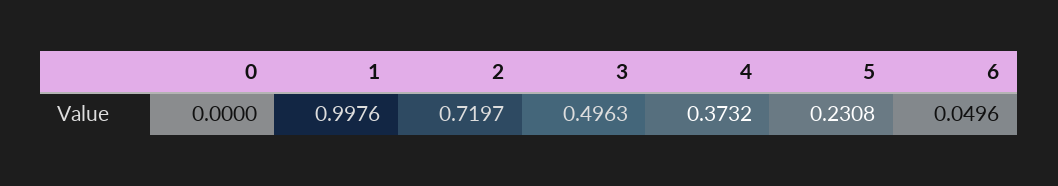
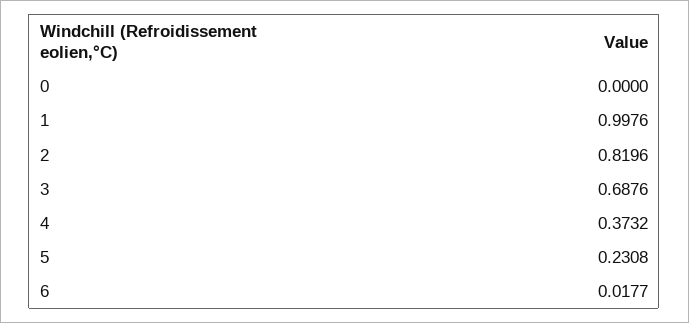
2: 0.7197 -> 0.8196
3: 0.4963 -> 0.6876
6: 0.0496 -> 0.0177

